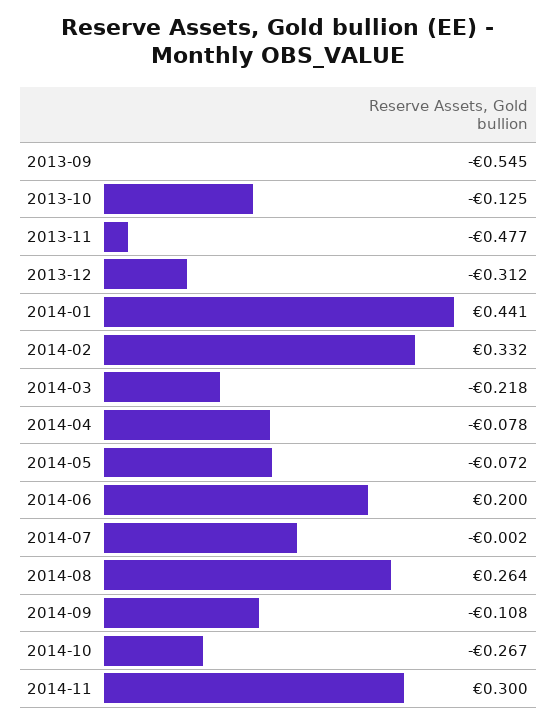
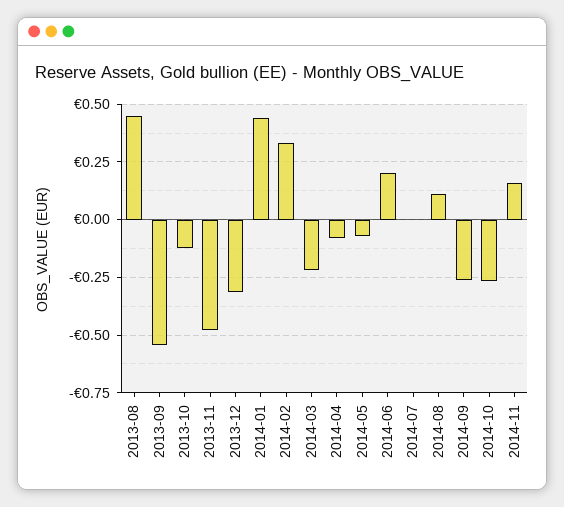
2014-08: 0.264 -> 0.1
2014-09: -0.108 -> -0.25
2014-11: 0.3 -> 0.15
2013-08: none -> 0.45

